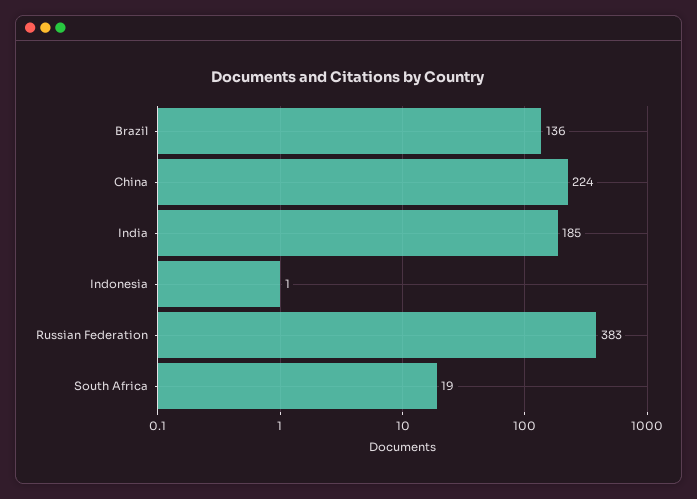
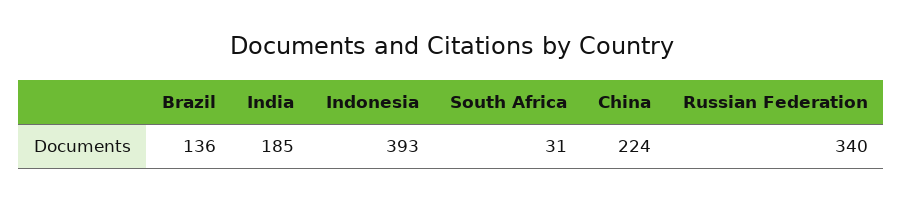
Indonesia: 1 -> 393
Russian Federation: 383 -> 340
South Africa: 19 -> 31

